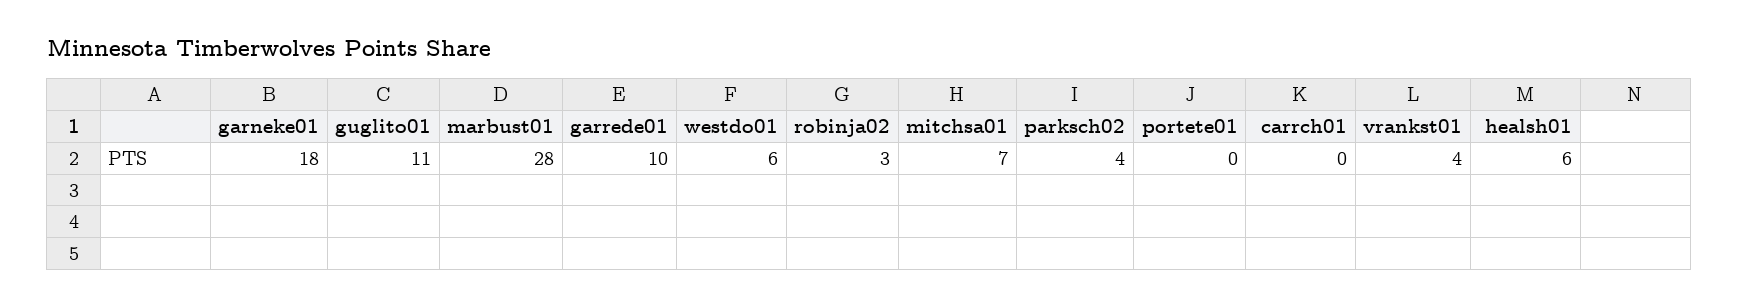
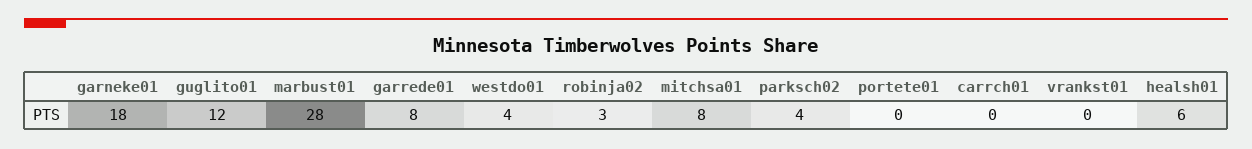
guglito01: 11 -> 12
garrede01: 10 -> 8
westdo01: 6 -> 4
mitchsa01: 7 -> 8
vrankst01: 4 -> 0

